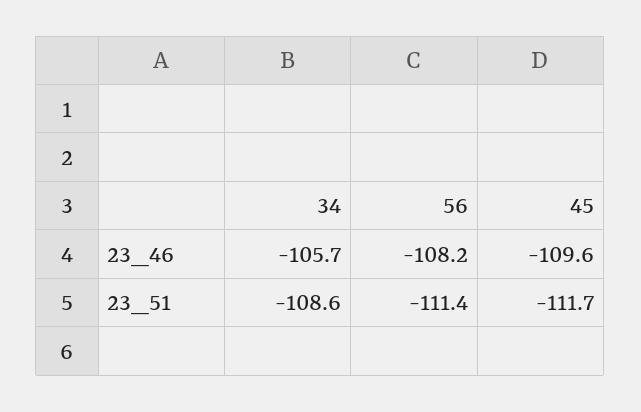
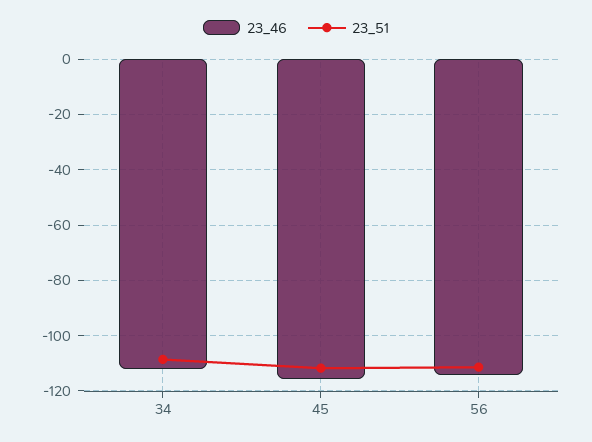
23_46, 34: -105.7 -> -112.5
23_46, 56: -108.2 -> -115
23_46, 45: -109.6 -> -115

